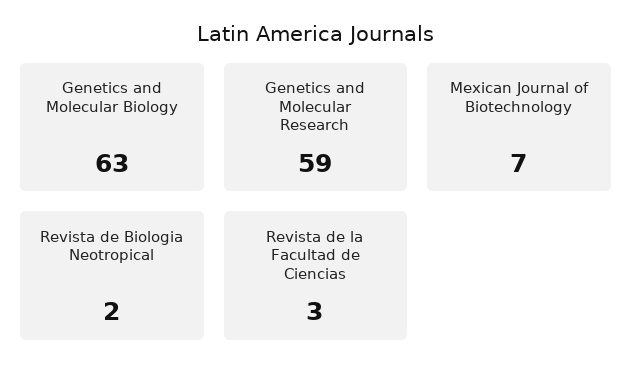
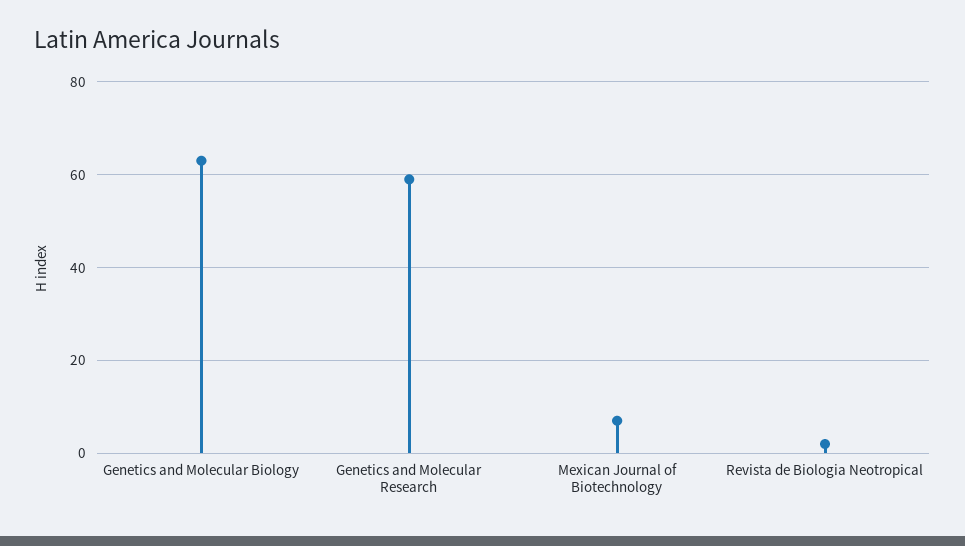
Revista de la Facultad de Ciencias: 3 -> none

